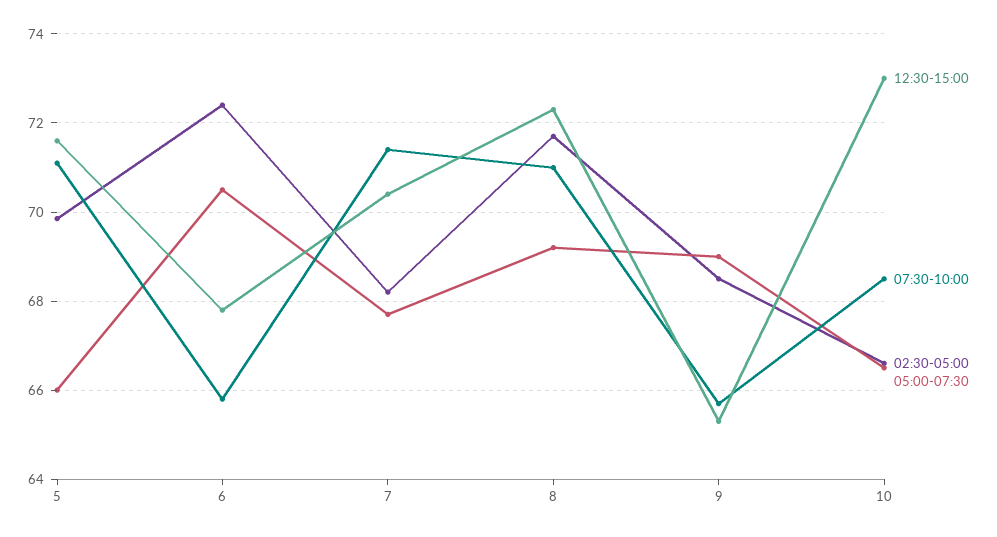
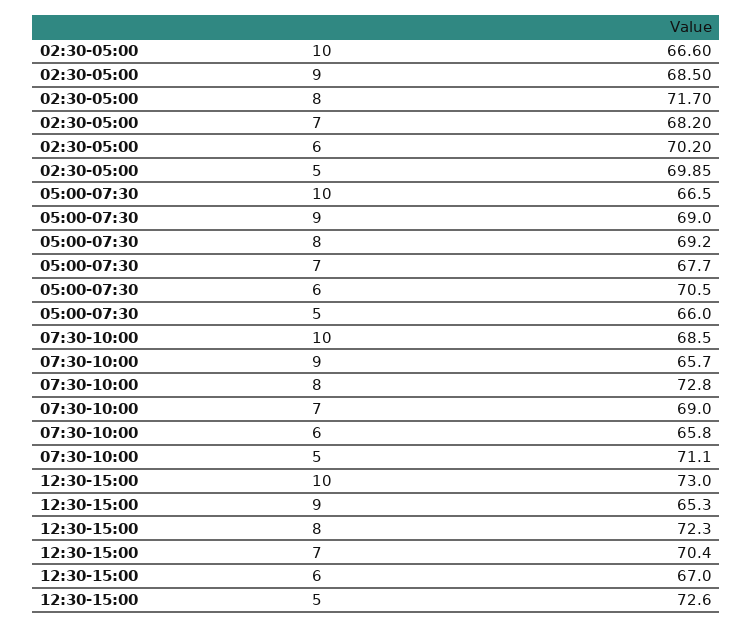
12:30-15:00, 5: 71.6 -> 72.6
12:30-15:00, 6: 67.8 -> 67
02:30-05:00, 6: 72.4 -> 70.2
07:30-10:00, 7: 71.4 -> 69
07:30-10:00, 8: 71 -> 72.8

